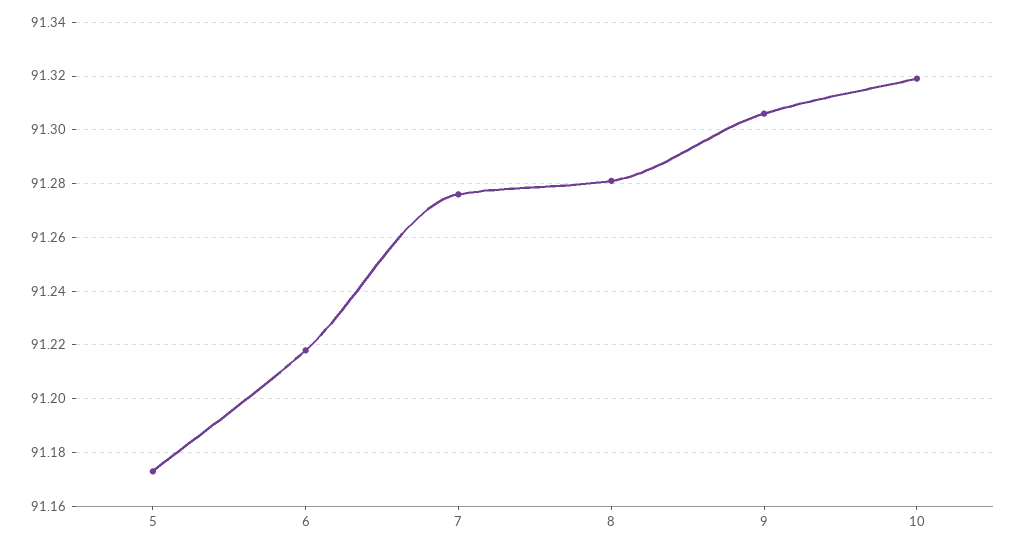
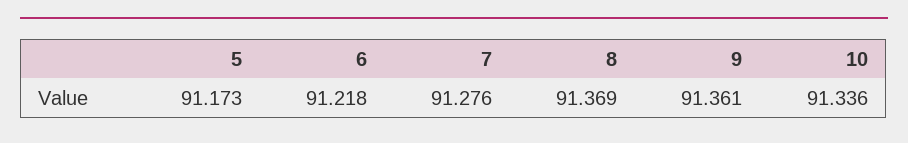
8: 91.28 -> 91.369
9: 91.305 -> 91.361
10: 91.32 -> 91.336

